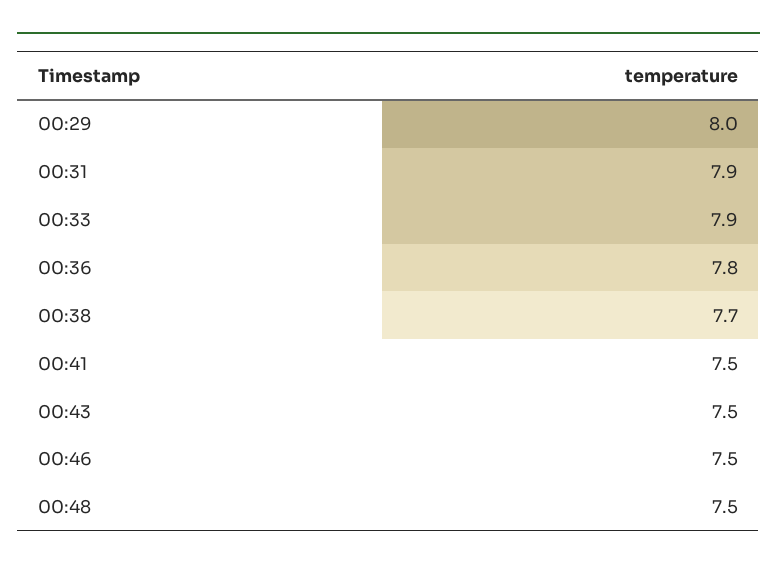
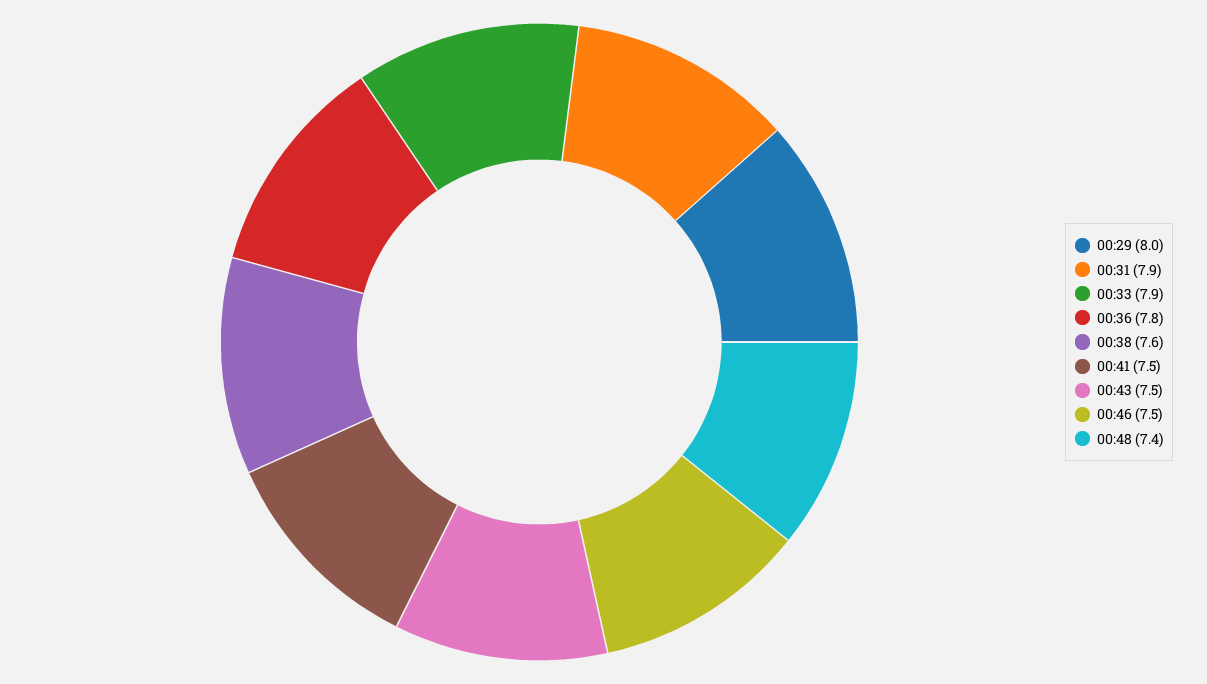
00:38: 7.7 -> 7.6
00:48: 7.5 -> 7.4

